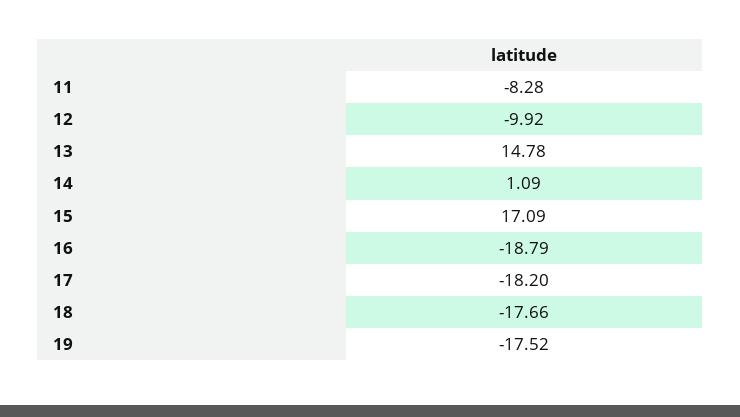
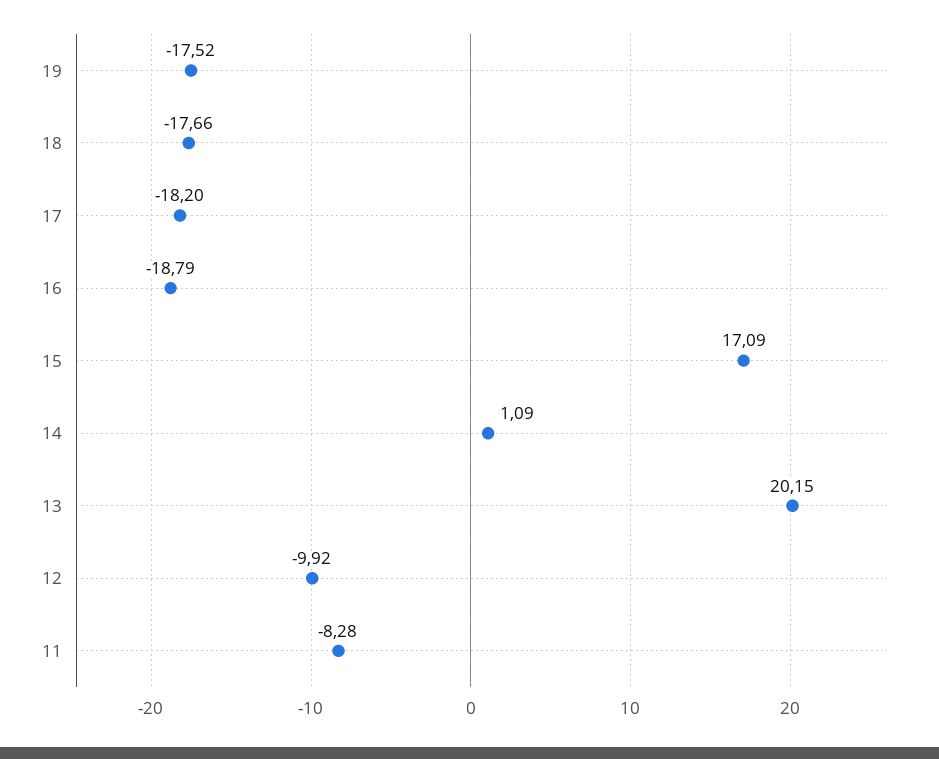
13: 14.78 -> 20.15

